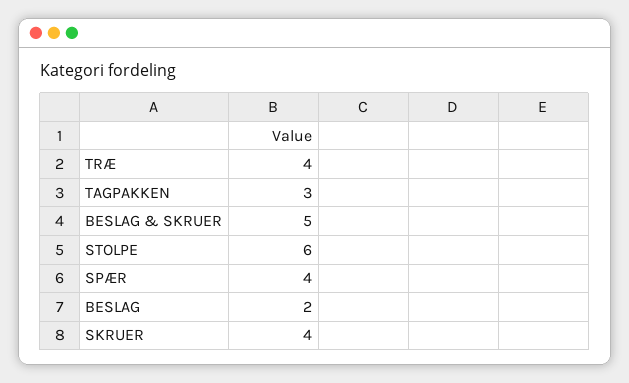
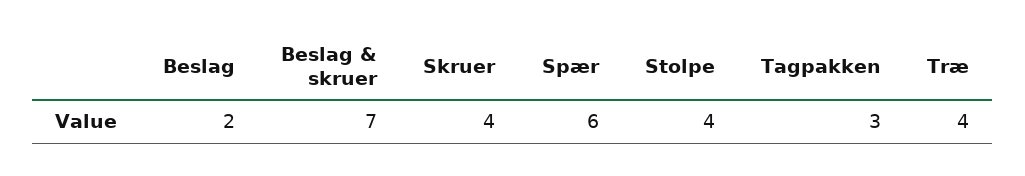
BESLAG & SKRUER: 5 -> 7
STOLPE: 6 -> 4
SPÆR: 4 -> 6

